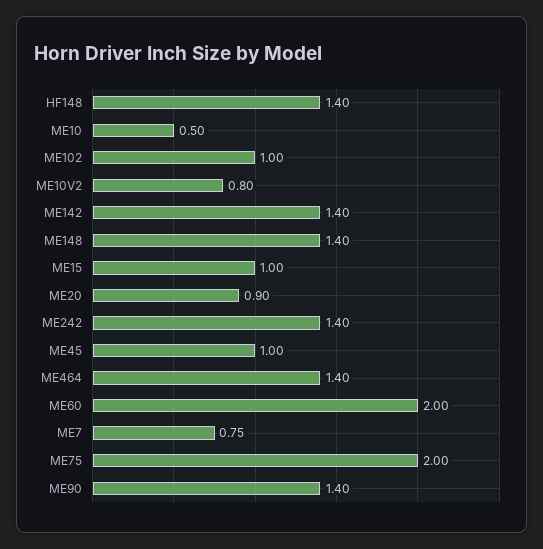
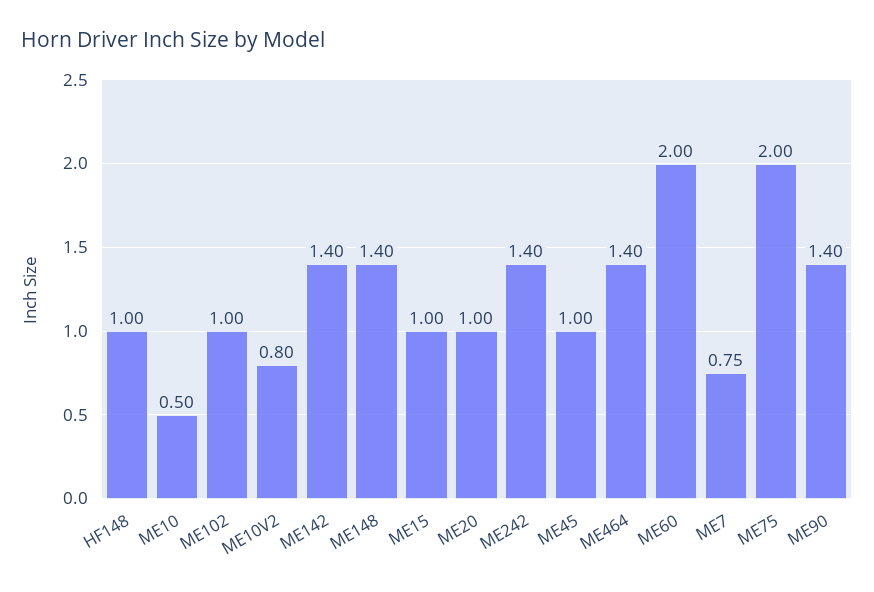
HF148: 1.4 -> 1
ME20: 0.9 -> 1

